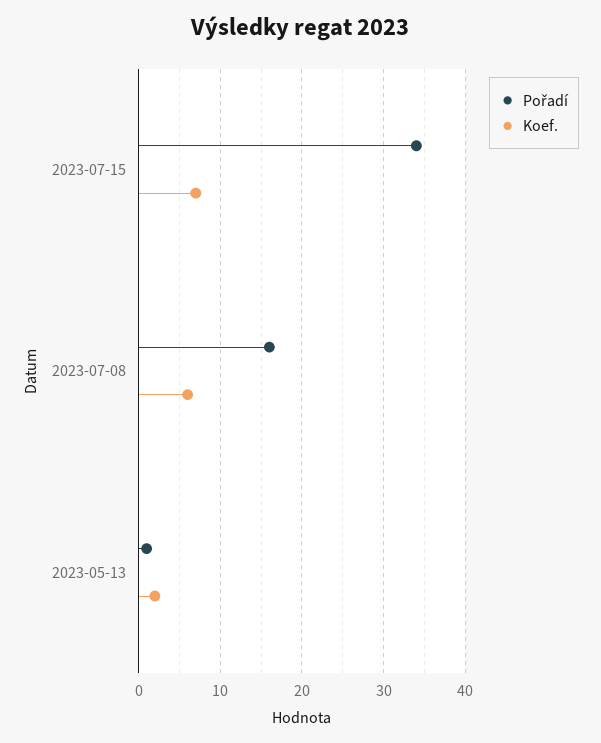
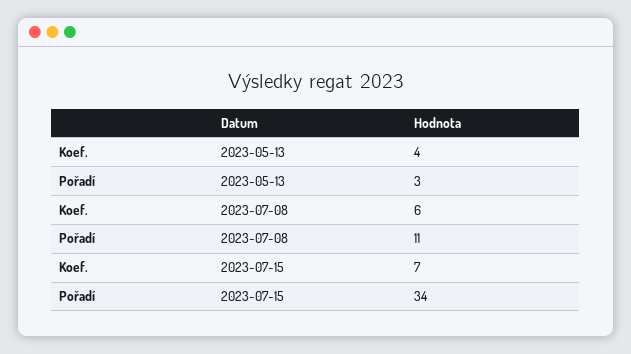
Pořadí, 2023-07-08: 16 -> 11
Pořadí, 2023-05-13: 1 -> 3
Koef., 2023-05-13: 2 -> 4

